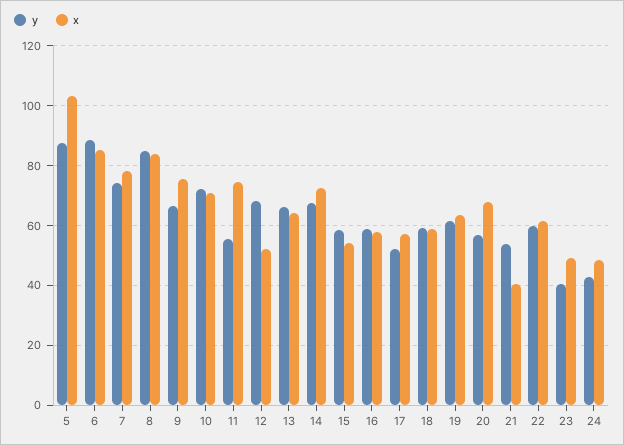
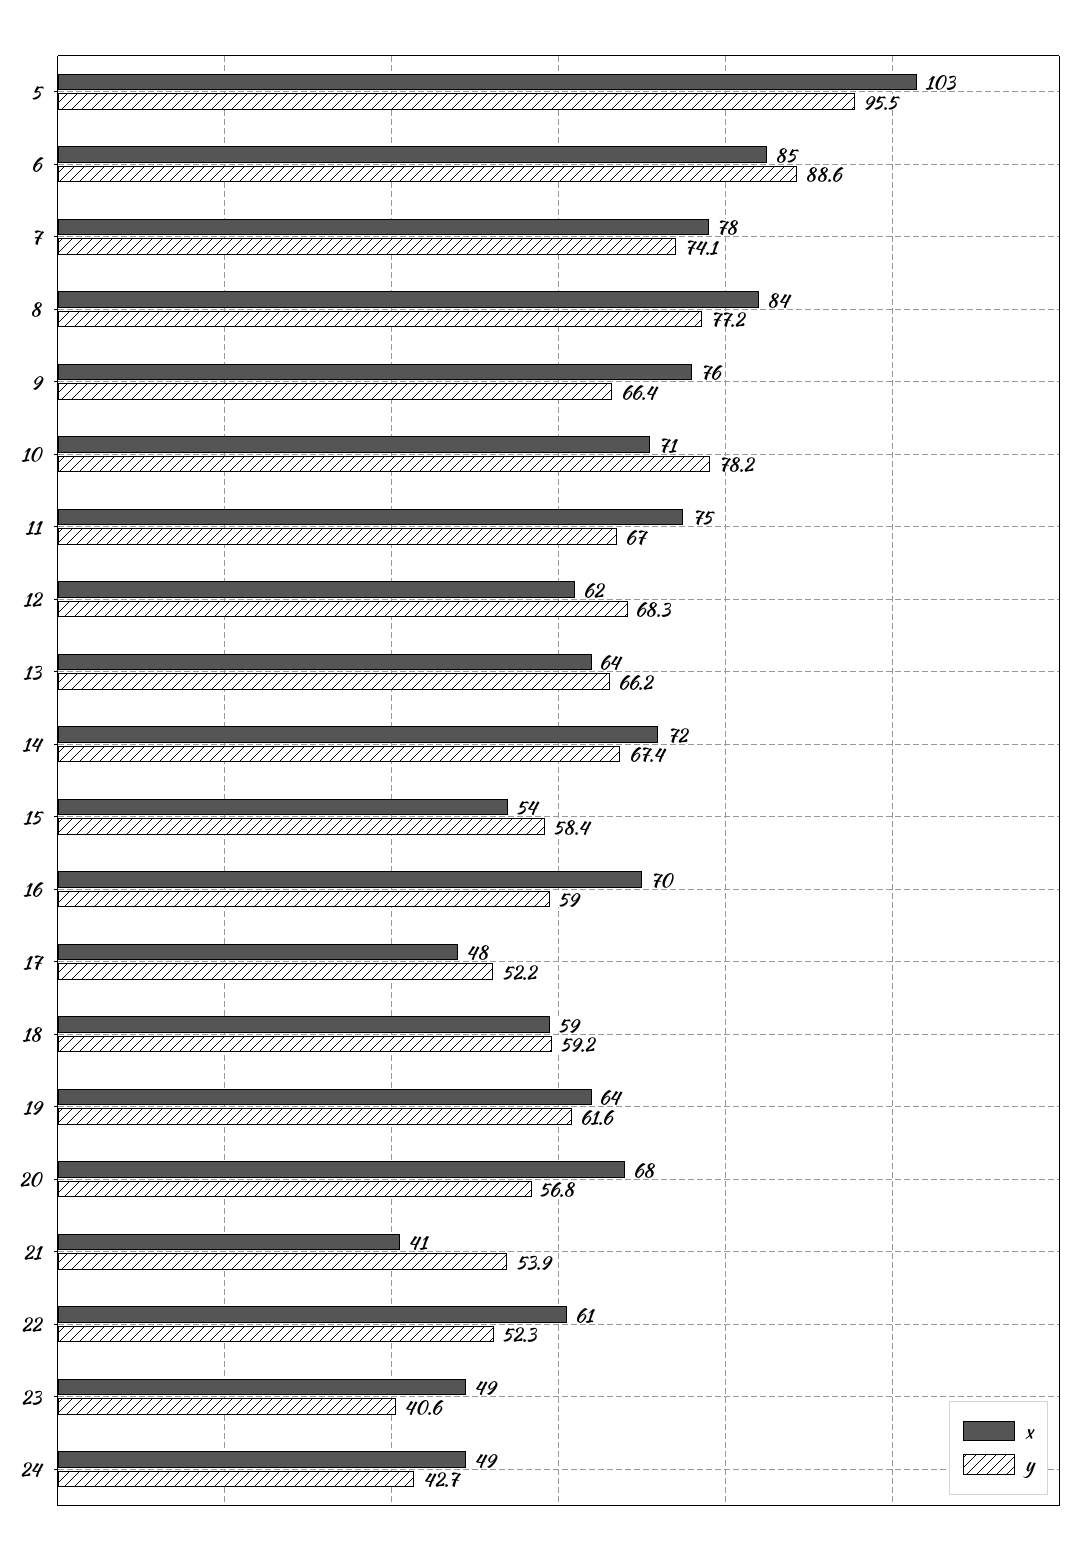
y, 5: 87.5 -> 95.5
y, 8: 85 -> 77.2
y, 10: 72.5 -> 78.2
y, 11: 55 -> 67
x, 12: 52.5 -> 62
x, 16: 57.5 -> 70
x, 17: 57.5 -> 48
y, 22: 60 -> 52.3

